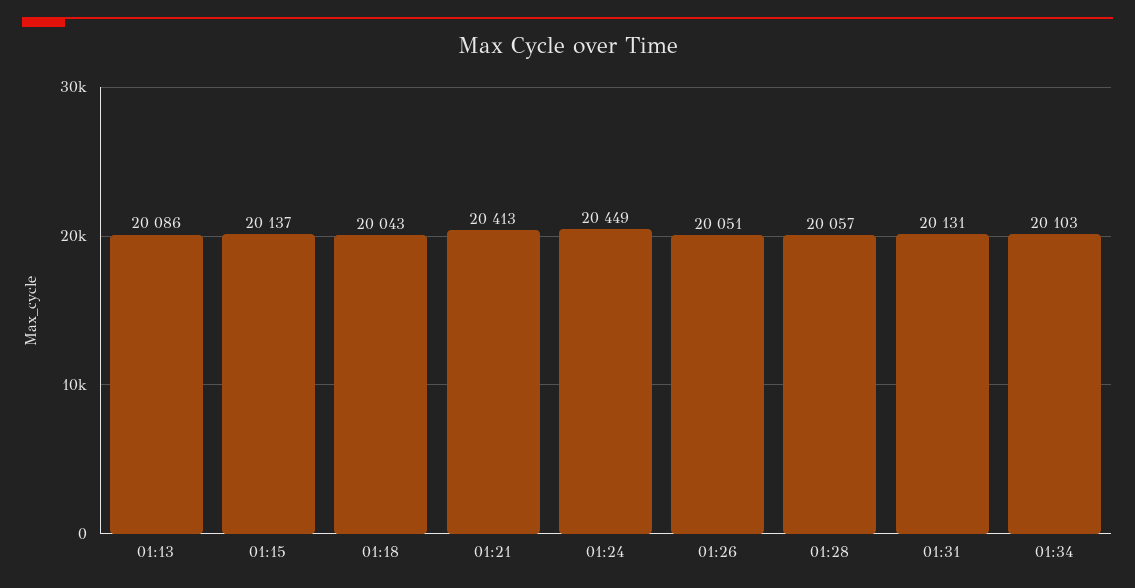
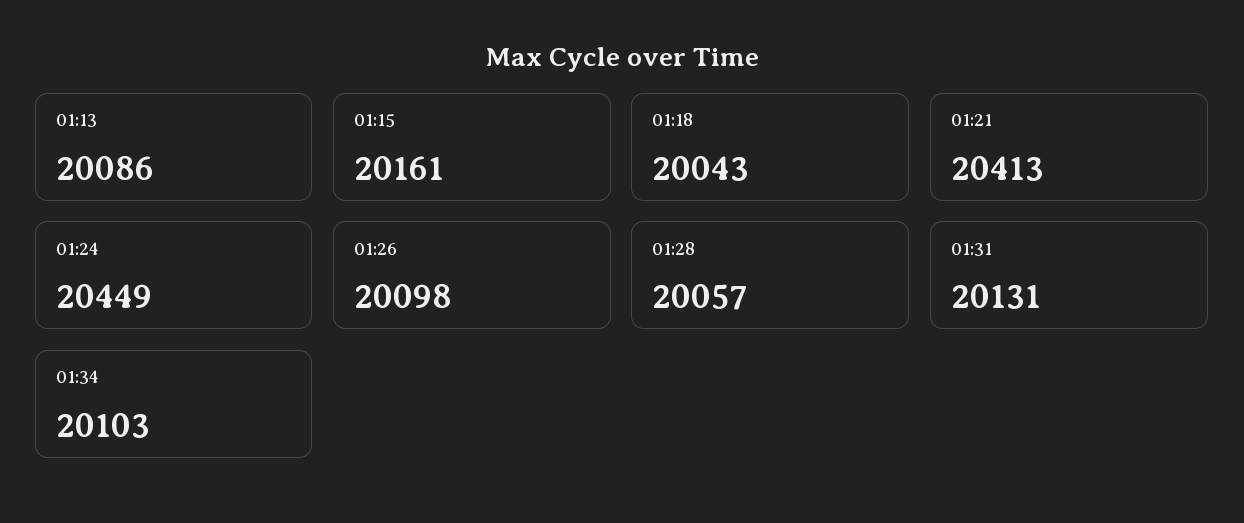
01:15: 20137 -> 20161
01:26: 20051 -> 20098

